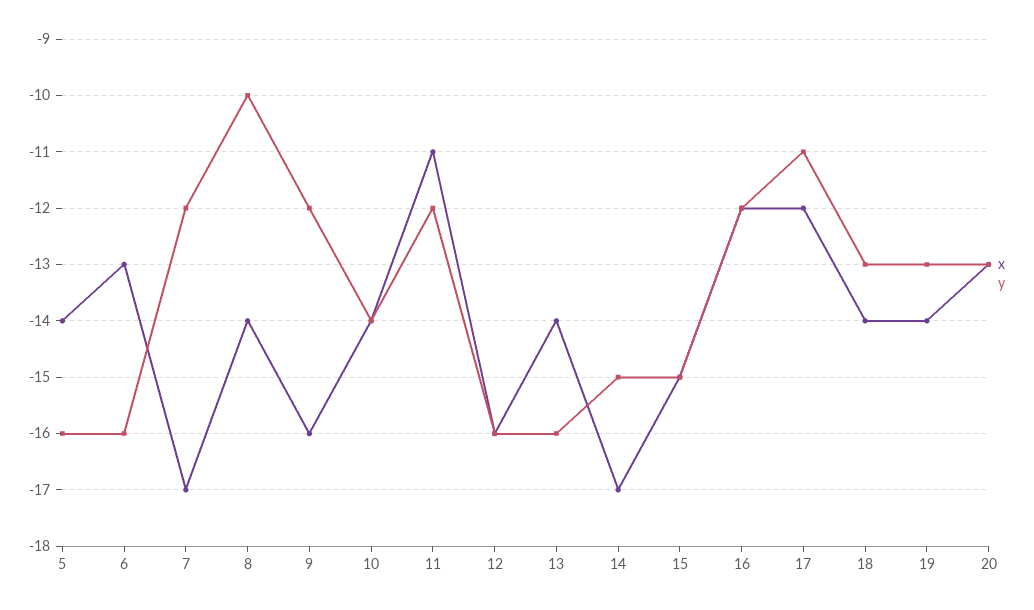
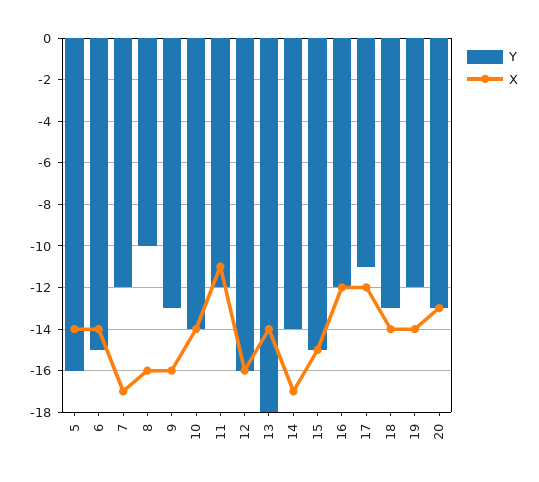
x, 6: -13 -> -14
y, 6: -16 -> -15
x, 8: -14 -> -16
y, 9: -12 -> -13
y, 13: -16 -> -18
y, 14: -15 -> -14
y, 19: -13 -> -12

